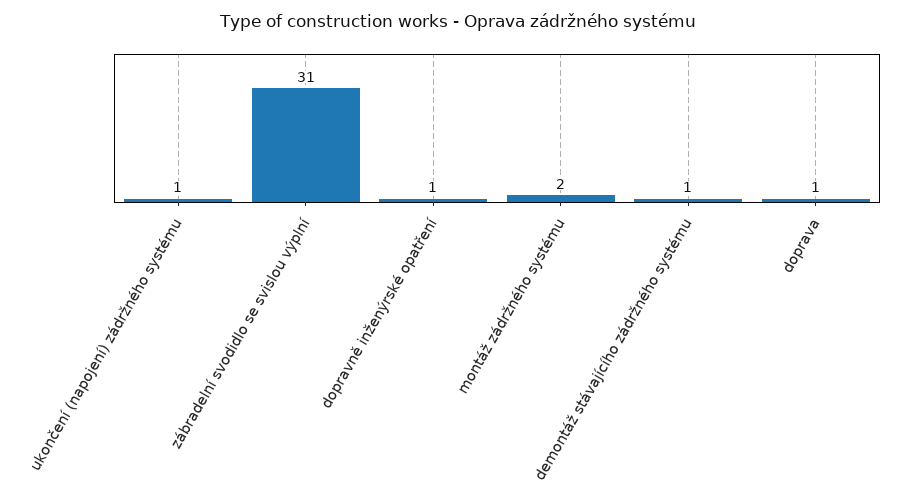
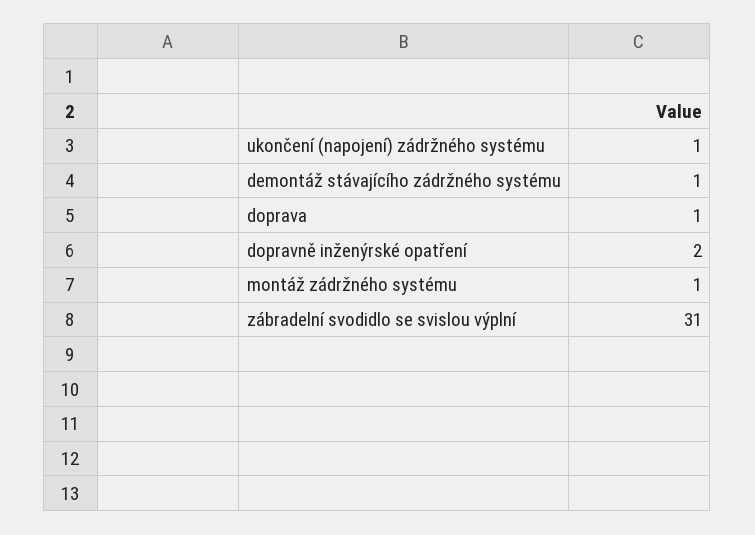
dopravně inženýrské opatření: 1 -> 2
montáž zádržného systému: 2 -> 1

